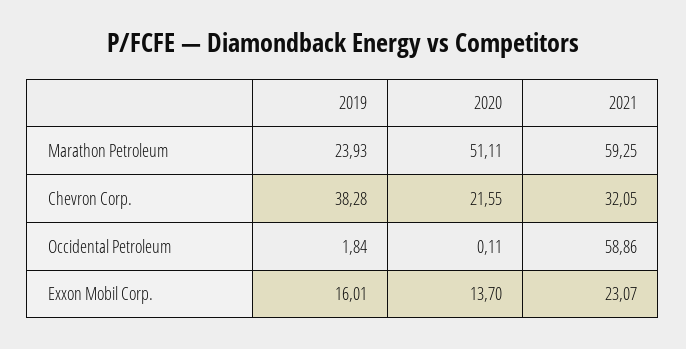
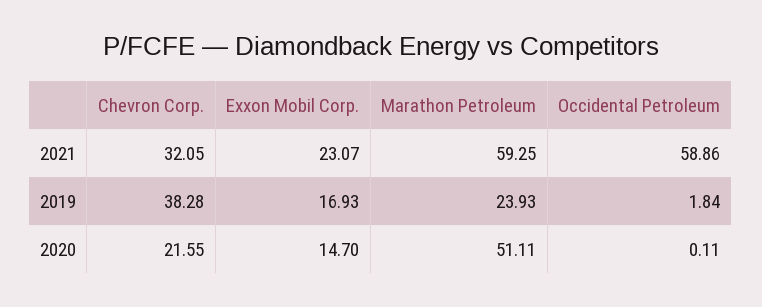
2019, Exxon Mobil Corp.: 16.01 -> 16.93
2020, Exxon Mobil Corp.: 13.7 -> 14.7

